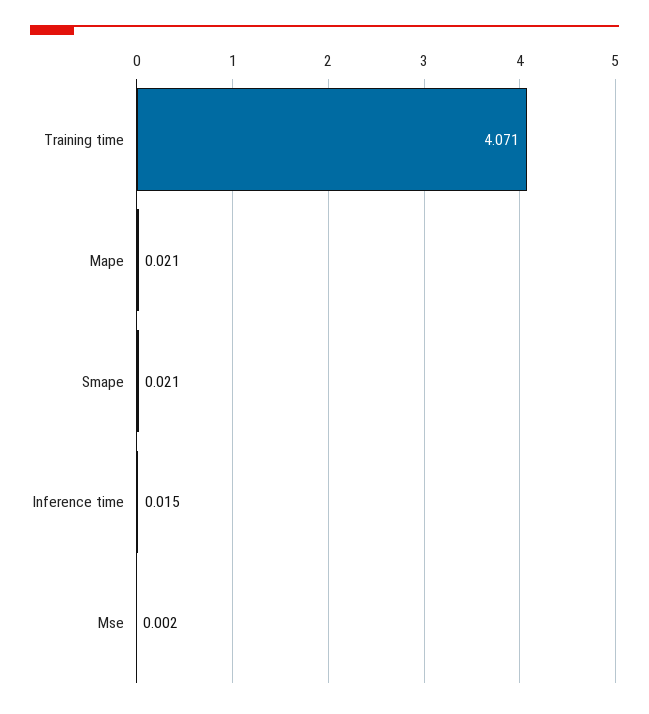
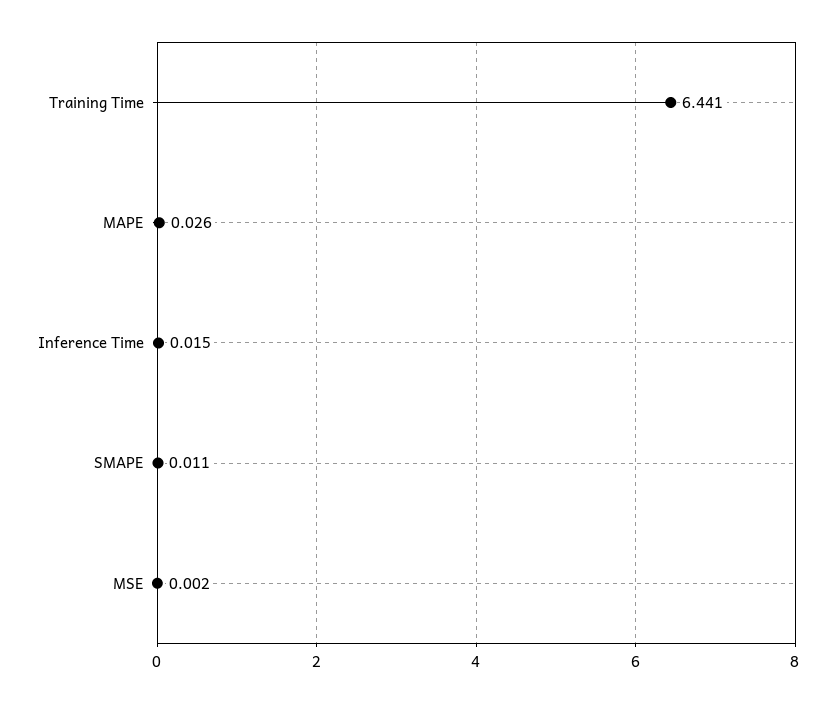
Training time: 4.071 -> 6.441
Mape: 0.021 -> 0.026
Smape: 0.021 -> 0.011

